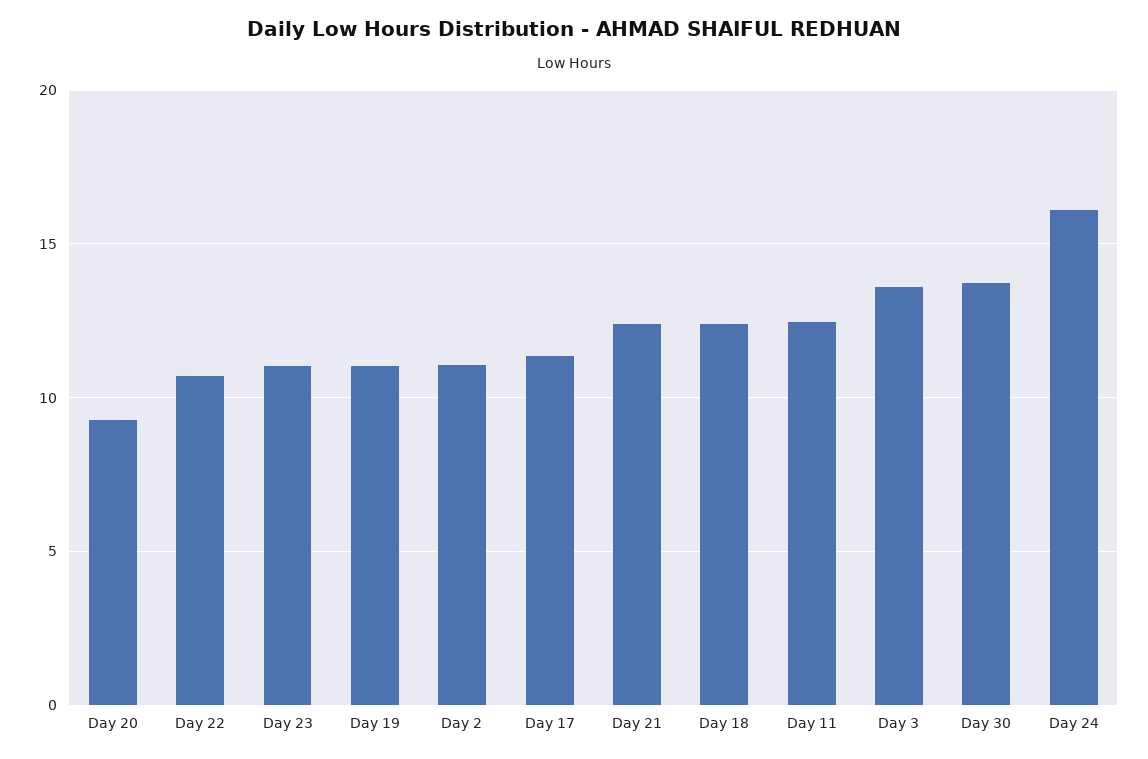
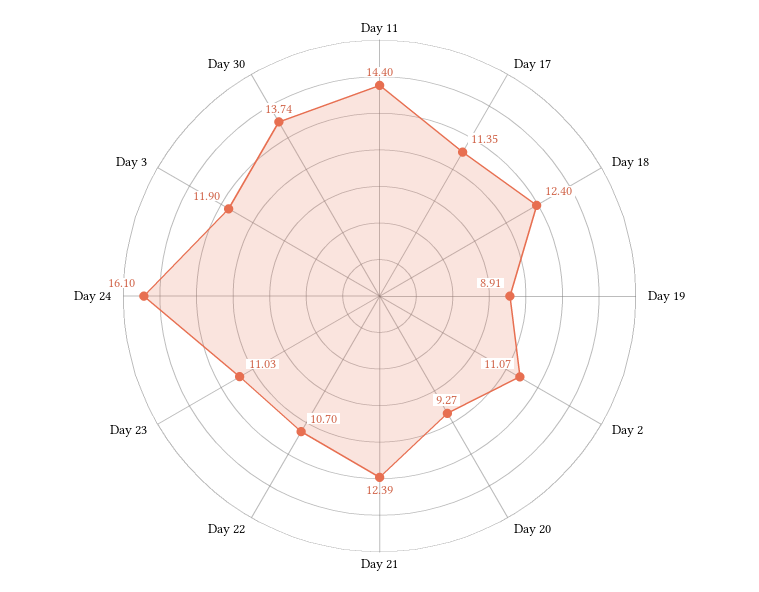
Day 19: 11 -> 8.91
Day 11: 12.5 -> 14.4
Day 3: 13.5 -> 11.9

